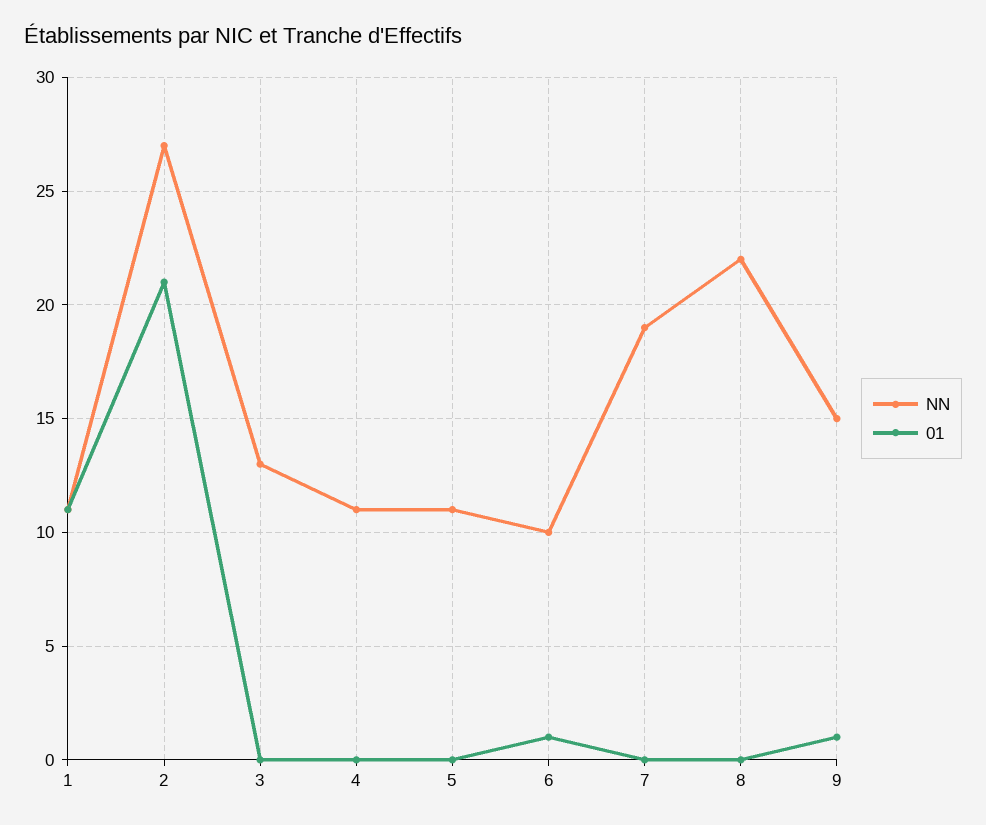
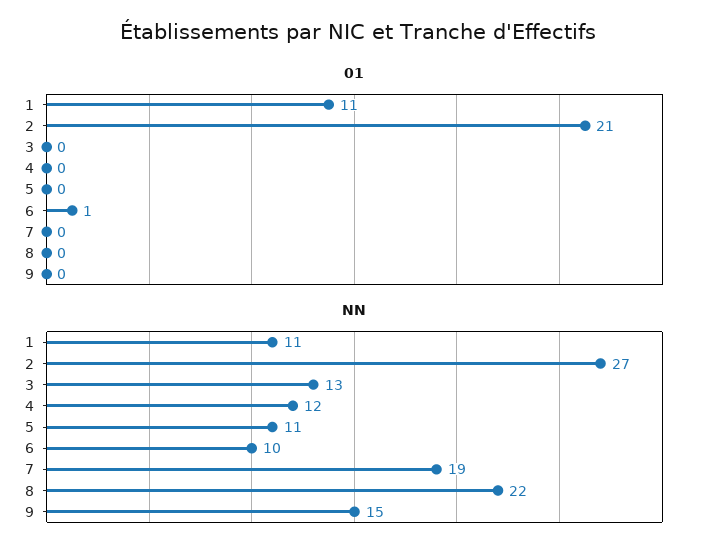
NN, 4: 11 -> 12
01, 9: 1 -> 0

